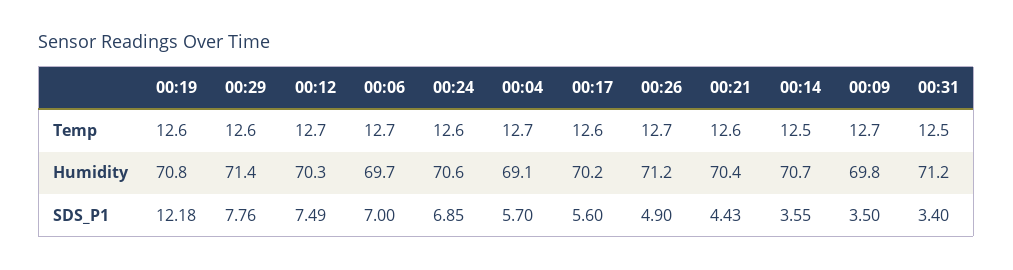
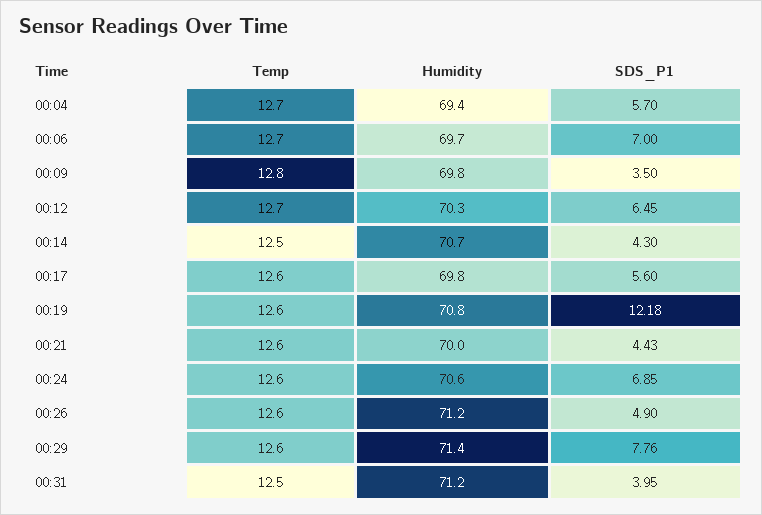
00:26, Temp: 12.7 -> 12.6
00:09, Temp: 12.7 -> 12.8
00:04, Humidity: 69.1 -> 69.4
00:17, Humidity: 70.2 -> 69.8
00:21, Humidity: 70.4 -> 70
00:12, SDS_P1: 7.49 -> 6.45
00:14, SDS_P1: 3.55 -> 4.3
00:31, SDS_P1: 3.4 -> 3.95

